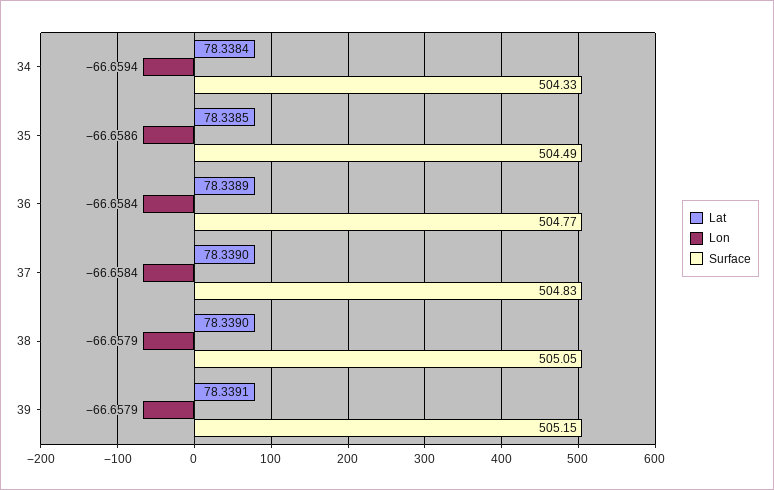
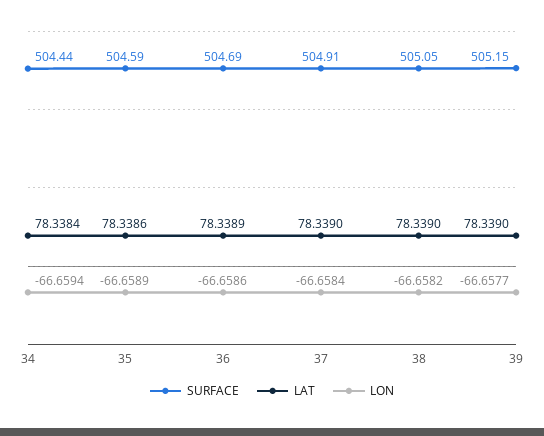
Surface, 34: 504.33 -> 504.44
Lat, 35: 78.3385 -> 78.3386
Lon, 35: -66.6586 -> -66.6589
Surface, 35: 504.49 -> 504.59
Lon, 36: -66.6584 -> -66.6586
Surface, 36: 504.77 -> 504.69
Surface, 37: 504.83 -> 504.91
Lon, 38: -66.6579 -> -66.6582
Lat, 39: 78.3391 -> 78.339
Lon, 39: -66.6579 -> -66.6577

